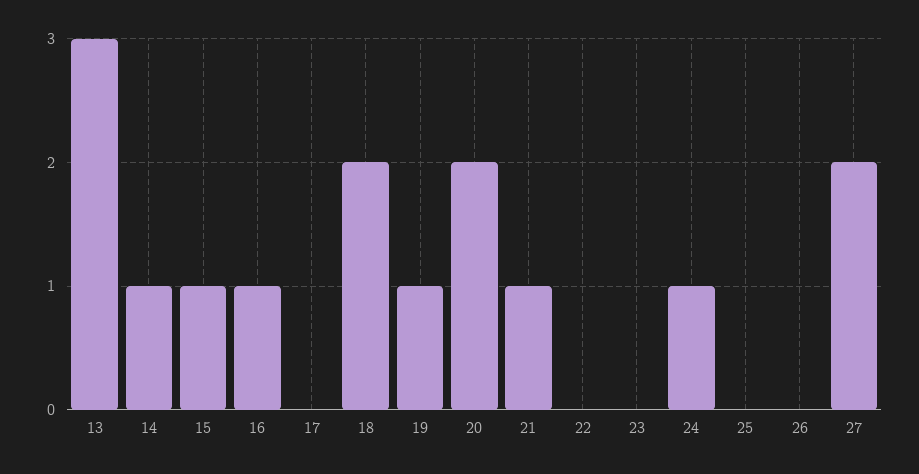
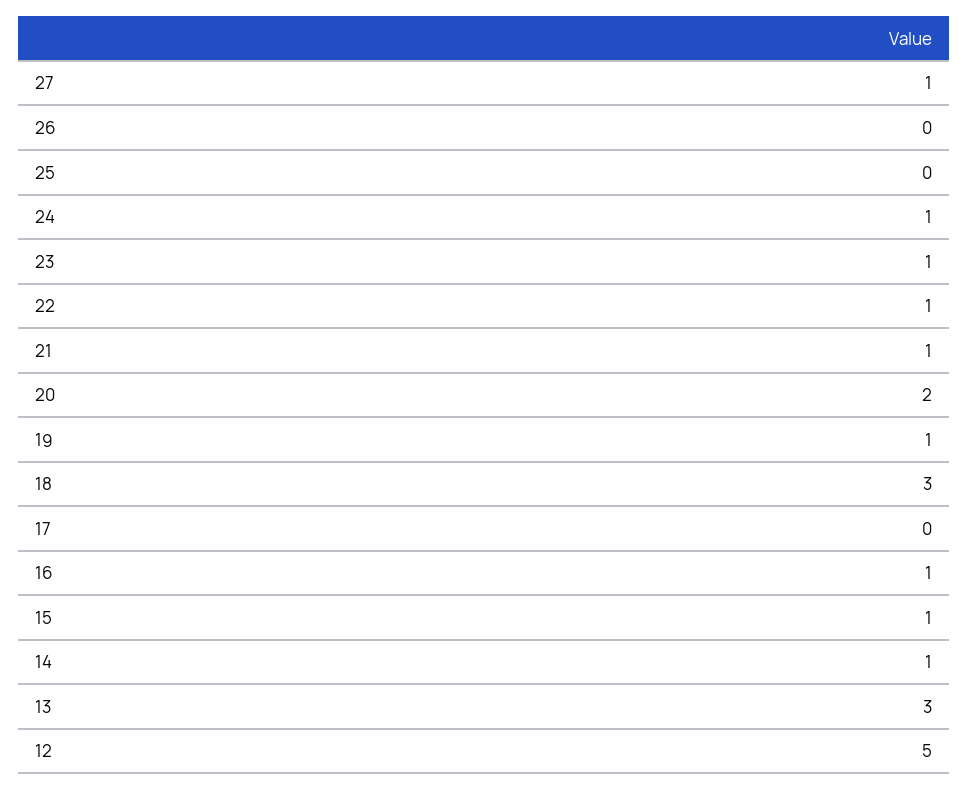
18: 2 -> 3
22: 0 -> 1
23: 0 -> 1
27: 2 -> 1
12: none -> 5

